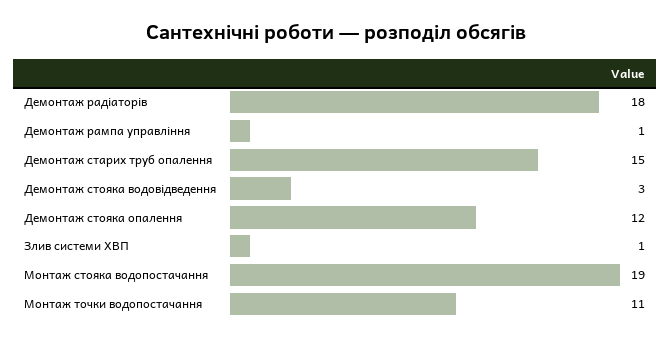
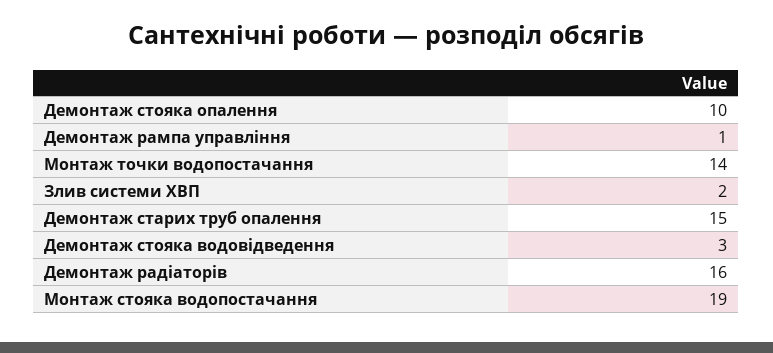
Демонтаж радіаторів: 18 -> 16
Демонтаж стояка опалення: 12 -> 10
Злив системи ХВП: 1 -> 2
Монтаж точки водопостачання: 11 -> 14

